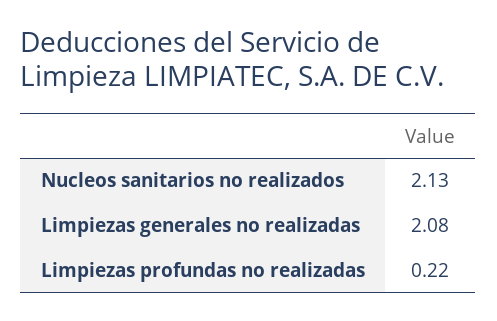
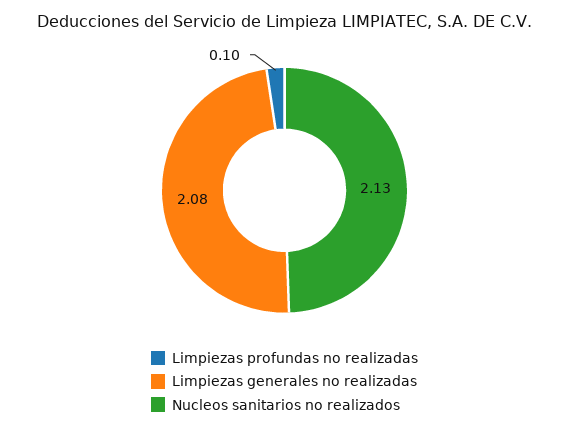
Limpiezas profundas no realizadas: 0.22 -> 0.1

